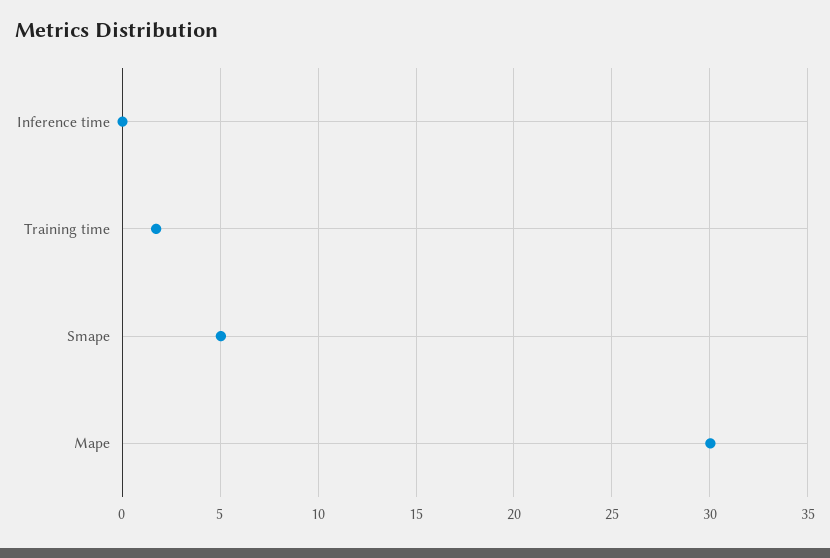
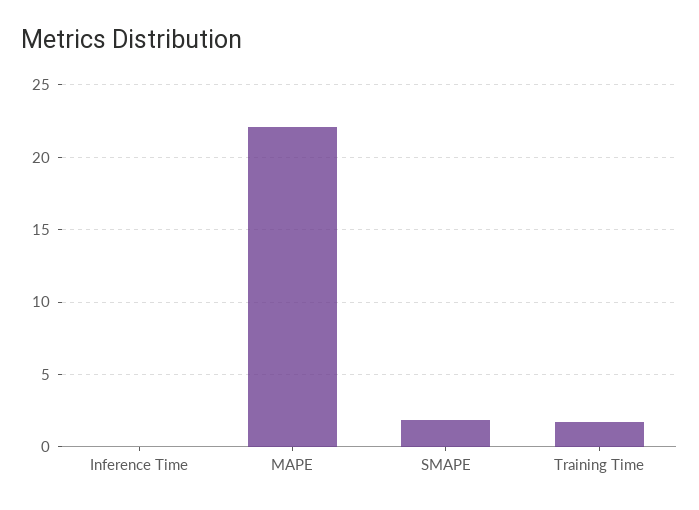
Smape: 5 -> 2
Mape: 30 -> 22

